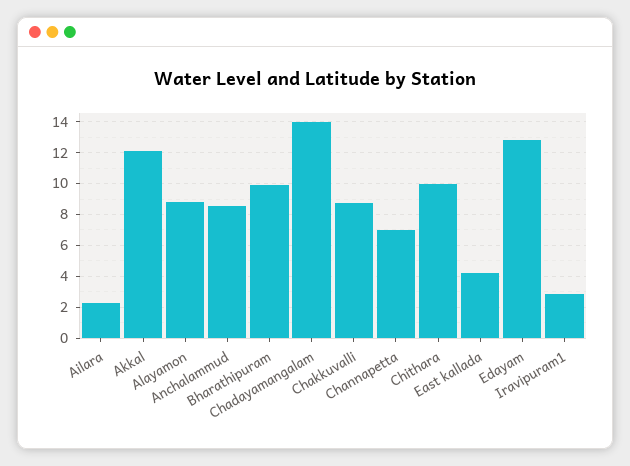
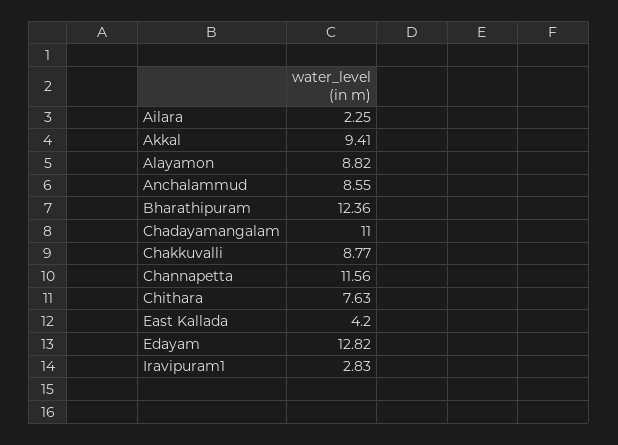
Akkal: 12 -> 9.41
Bharathipuram: 10 -> 12.36
Chadayamangalam: 14 -> 11
Channapetta: 7 -> 11.56
Chithara: 10 -> 7.63

